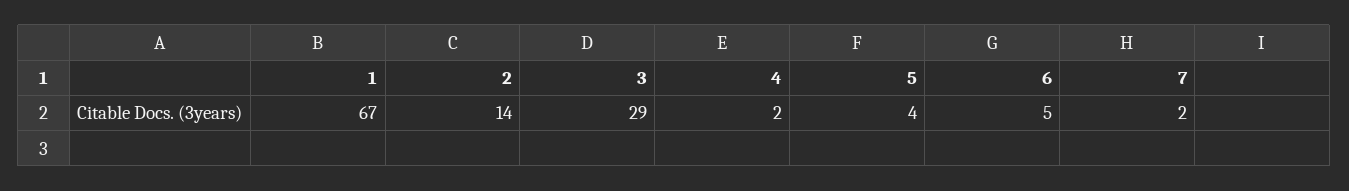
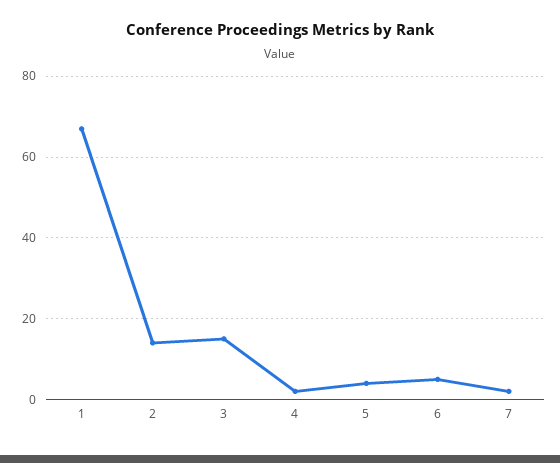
3: 29 -> 15

